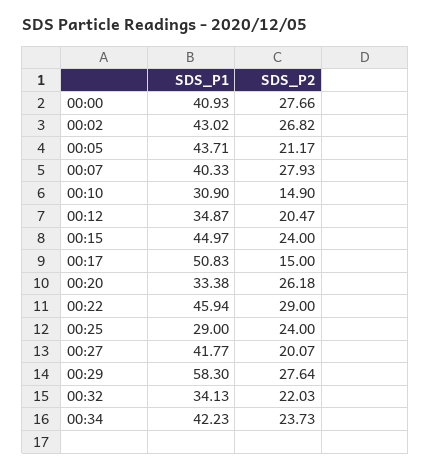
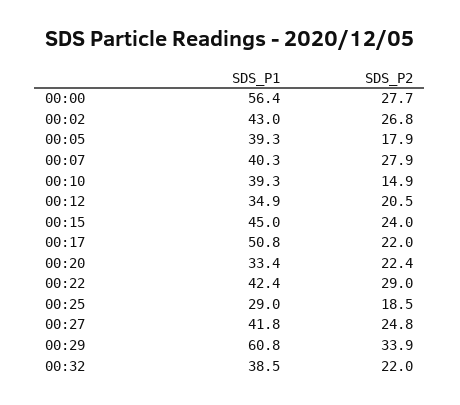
SDS_P1, 00:00: 40.93 -> 56.4
SDS_P1, 00:05: 43.71 -> 39.3
SDS_P2, 00:05: 21.17 -> 17.9
SDS_P1, 00:10: 30.9 -> 39.3
SDS_P2, 00:17: 15 -> 22
SDS_P2, 00:20: 26.18 -> 22.4
SDS_P1, 00:22: 45.94 -> 42.4
SDS_P2, 00:25: 24 -> 18.5
SDS_P2, 00:27: 20.07 -> 24.8
SDS_P1, 00:29: 58.3 -> 60.8
SDS_P2, 00:29: 27.64 -> 33.9
SDS_P1, 00:32: 34.13 -> 38.5
SDS_P1, 00:34: 42.23 -> none
SDS_P2, 00:34: 23.73 -> none

